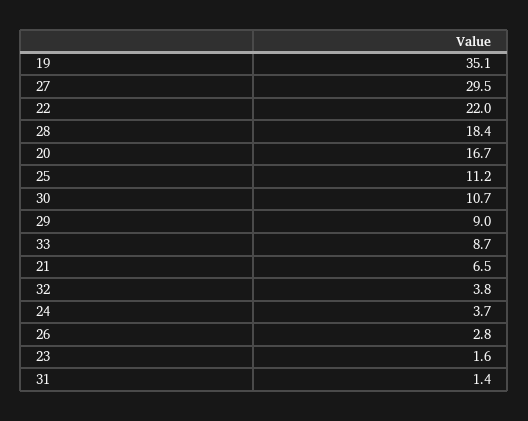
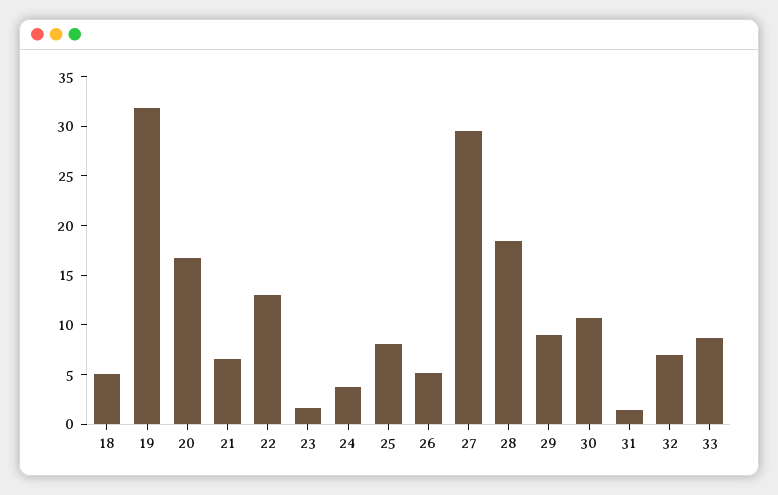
19: 35.1 -> 32
22: 22 -> 13
25: 11.2 -> 8
32: 3.8 -> 7
26: 2.8 -> 5
18: none -> 5

